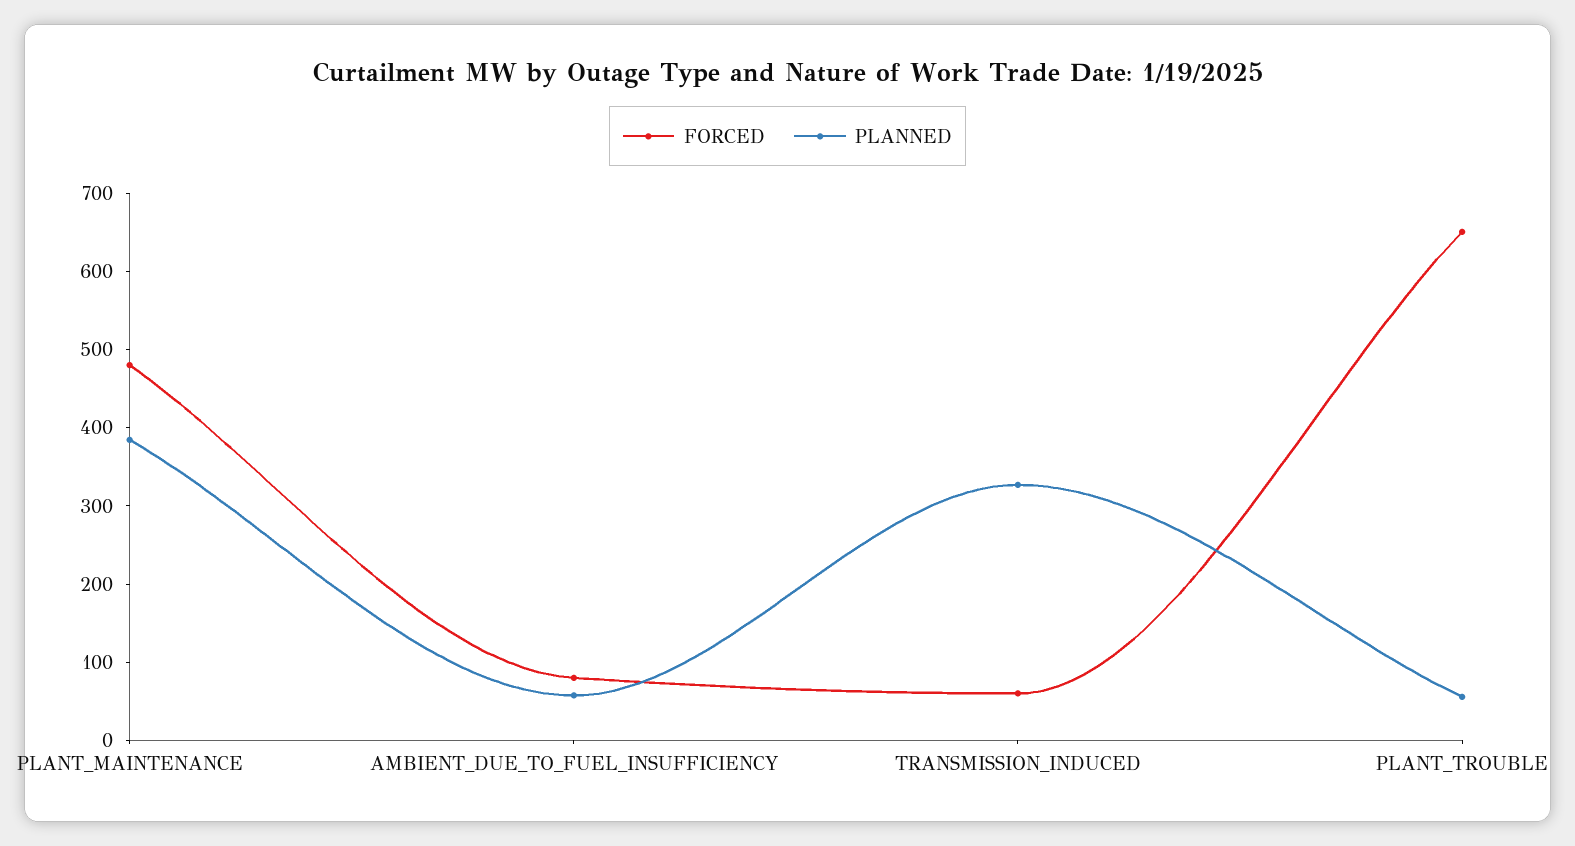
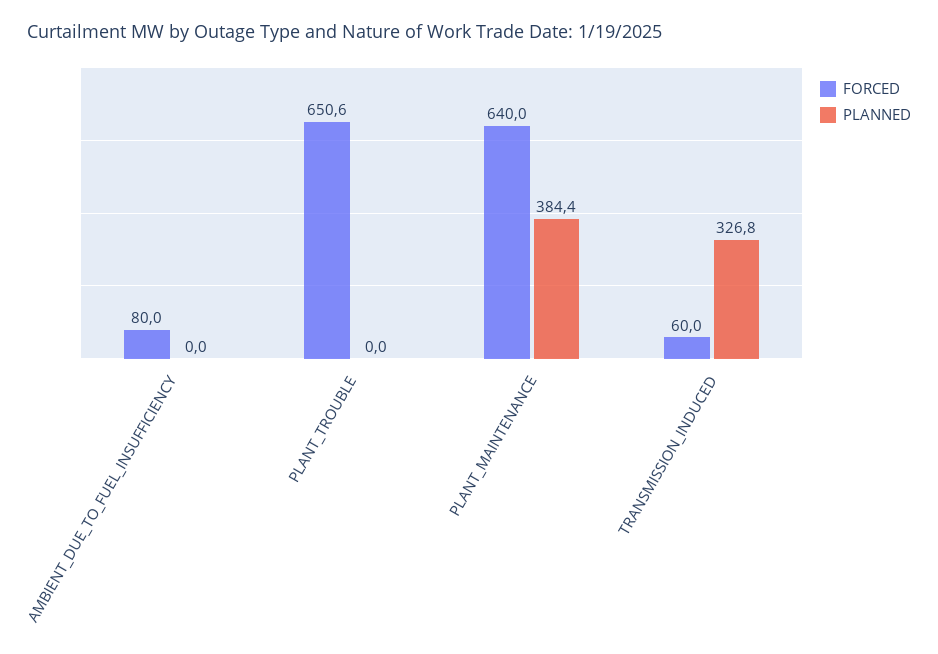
FORCED, PLANT_MAINTENANCE: 480 -> 640
PLANNED, AMBIENT_DUE_TO_FUEL_INSUFFICIENCY: 60 -> 0
PLANNED, PLANT_TROUBLE: 60 -> 0

